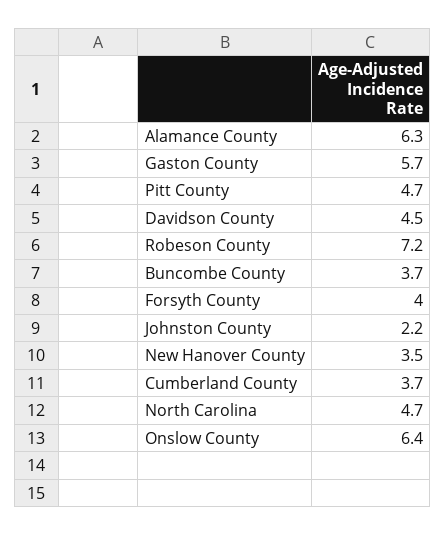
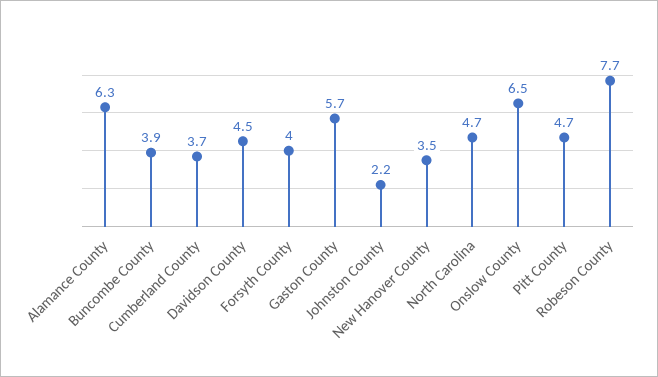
Robeson County: 7.2 -> 7.7
Buncombe County: 3.7 -> 3.9
Onslow County: 6.4 -> 6.5

